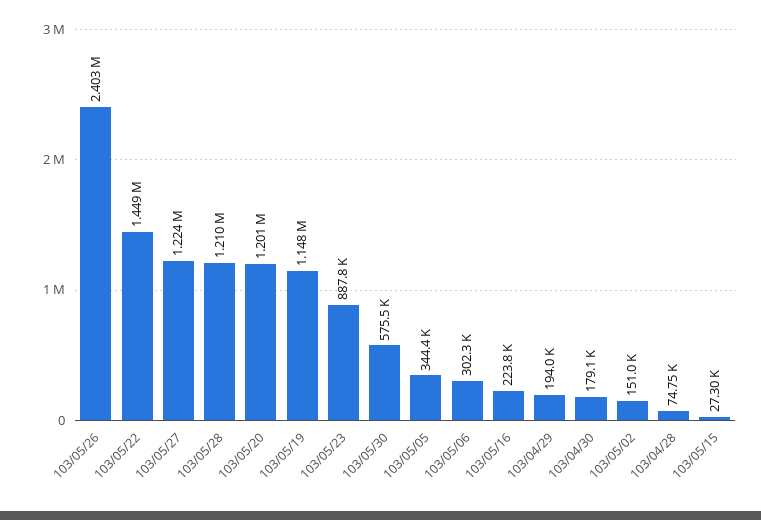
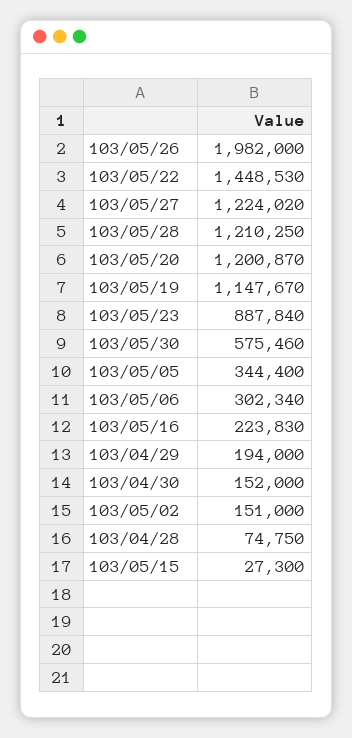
103/05/26: 2403000 -> 1982000
103/04/30: 179100 -> 152000

